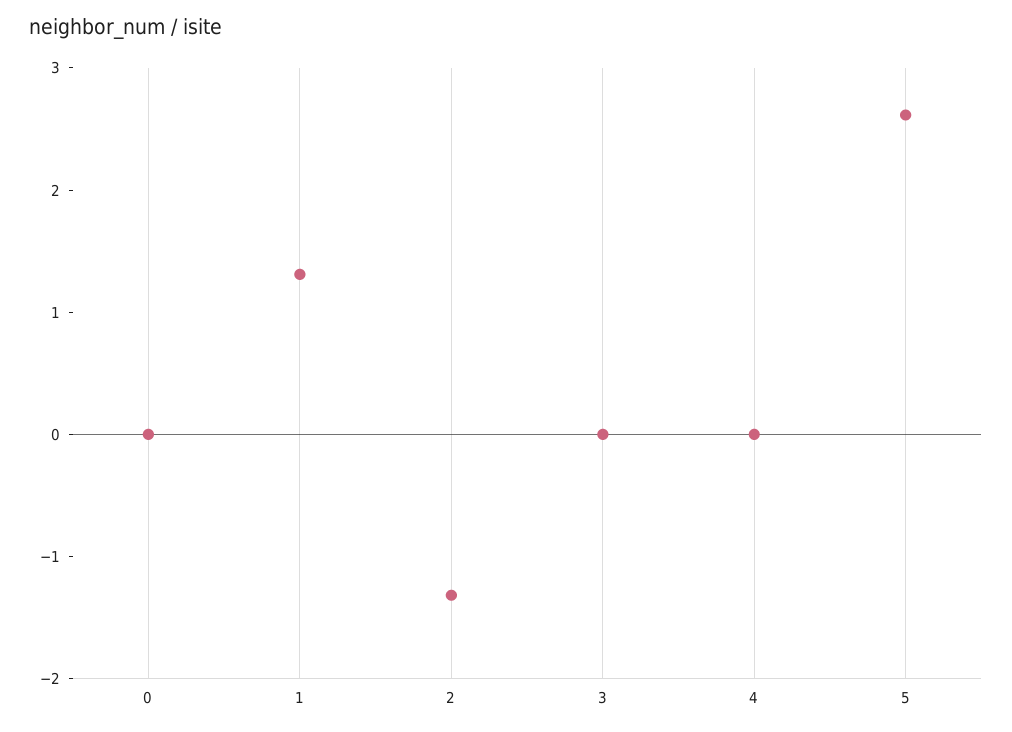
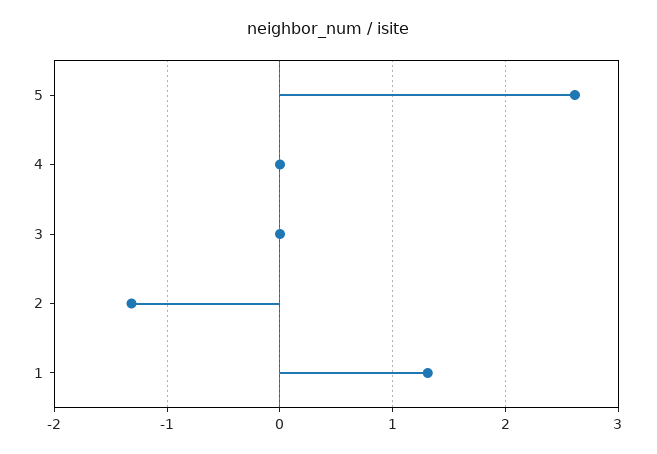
0: 0 -> none

